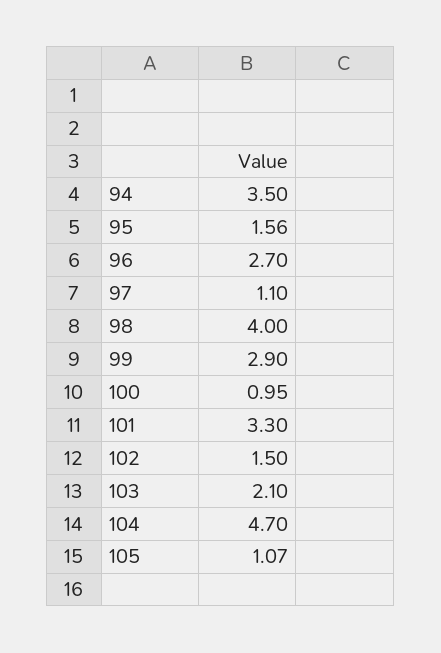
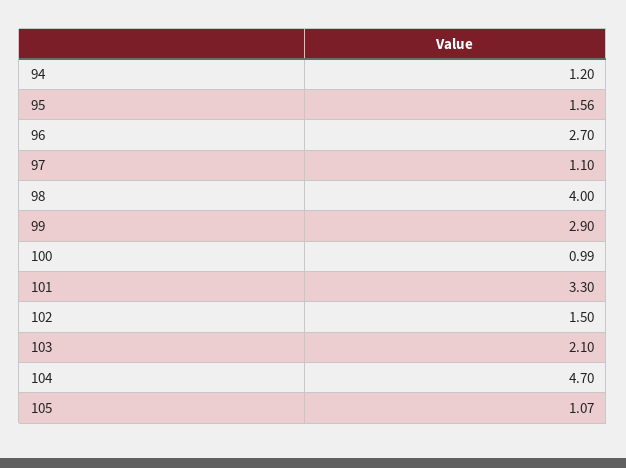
94: 3.5 -> 1.2
100: 0.95 -> 0.99

